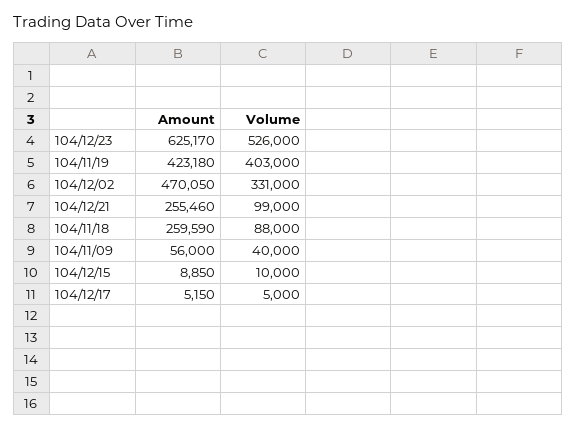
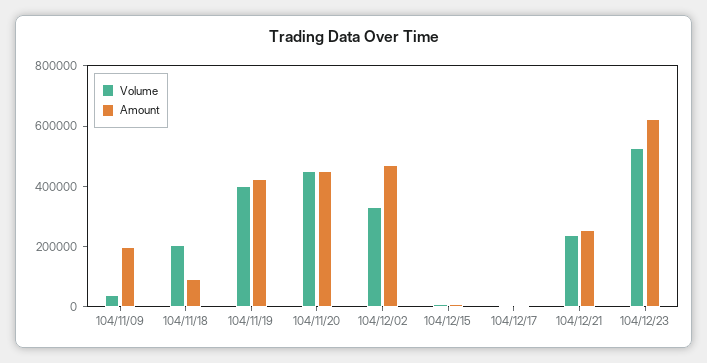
Volume, 104/12/21: 99000 -> 250000
Amount, 104/11/18: 259590 -> 100000
Volume, 104/11/18: 88000 -> 200000
Amount, 104/11/09: 56000 -> 200000
Volume, 104/11/20: none -> 450000
Amount, 104/11/20: none -> 450000

